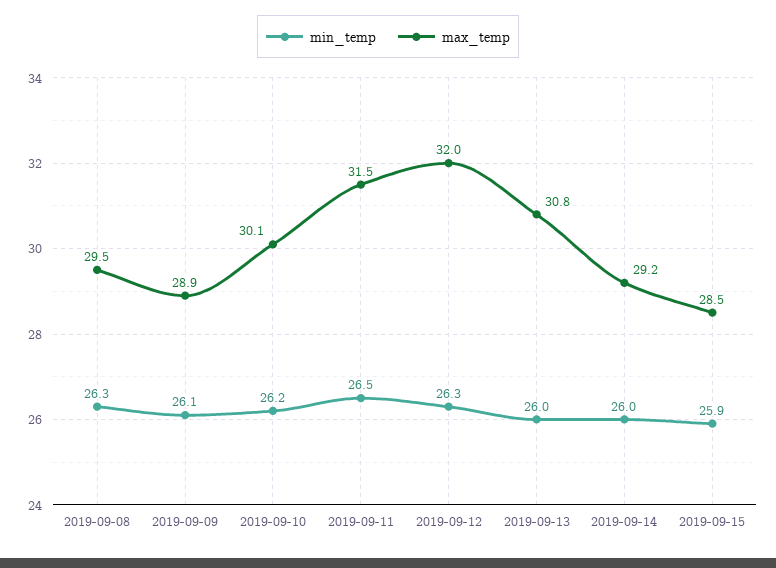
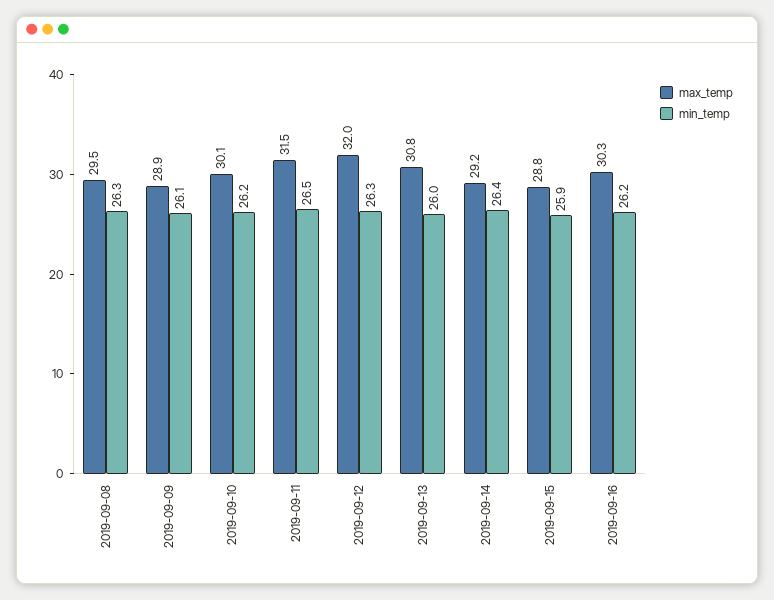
min_temp, 2019-09-14: 26 -> 26.4
max_temp, 2019-09-15: 28.5 -> 28.8
max_temp, 2019-09-16: none -> 30.3
min_temp, 2019-09-16: none -> 26.2

